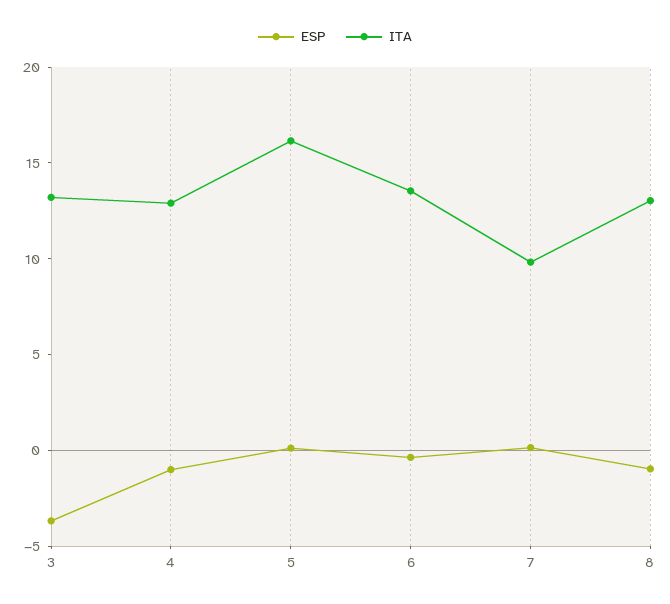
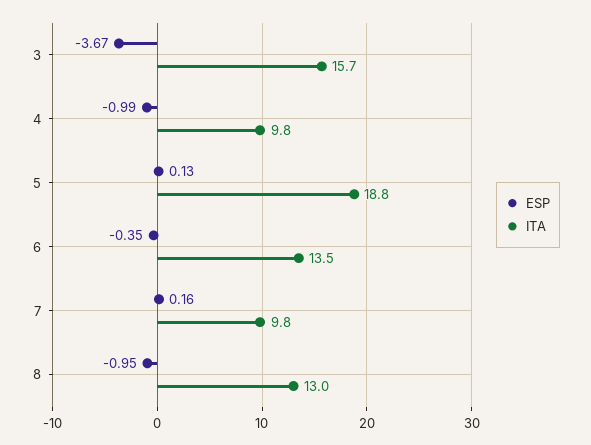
ITA, 3: 13 -> 15.7
ITA, 4: 13 -> 9.8
ITA, 5: 16 -> 18.8

